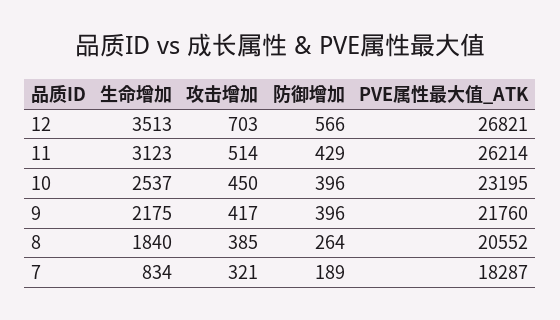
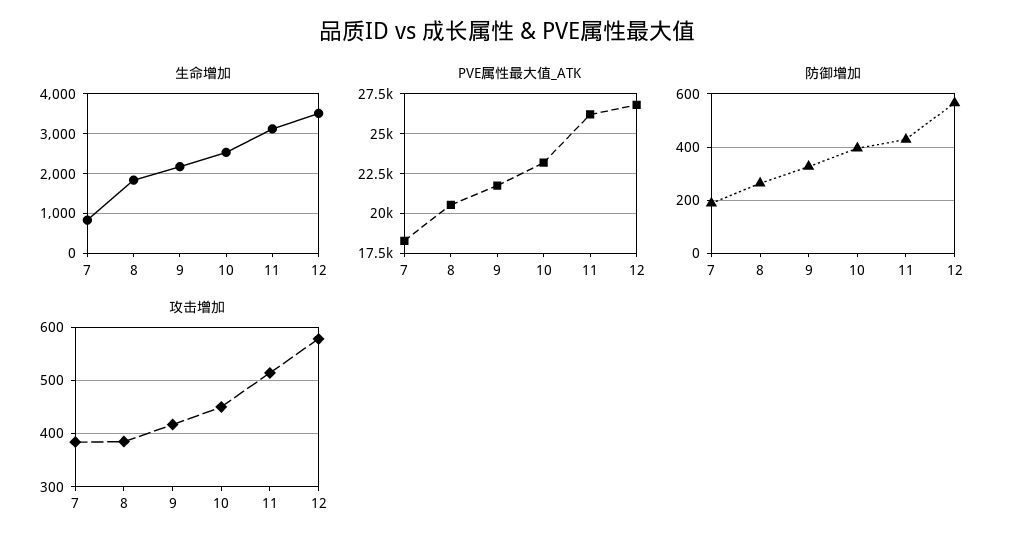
攻击增加, 12: 703 -> 580
防御增加, 9: 396 -> 325
攻击增加, 7: 321 -> 380

